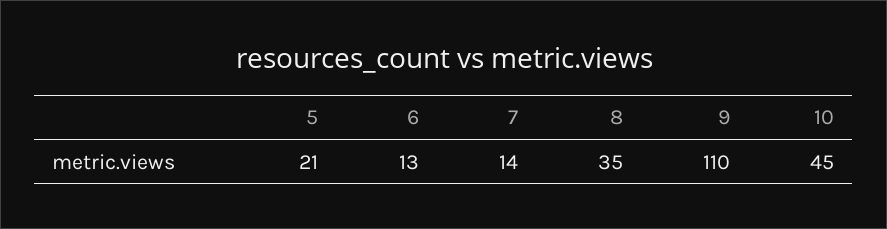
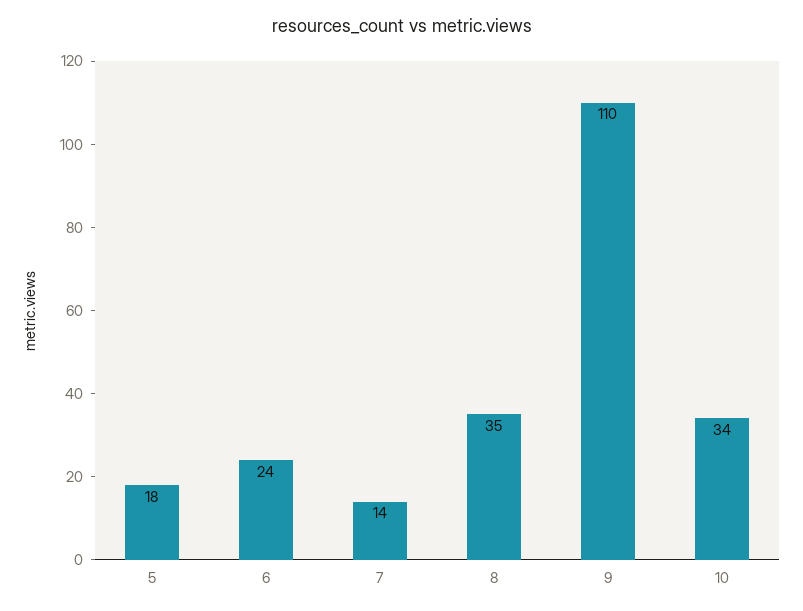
5: 21 -> 18
6: 13 -> 24
10: 45 -> 34

